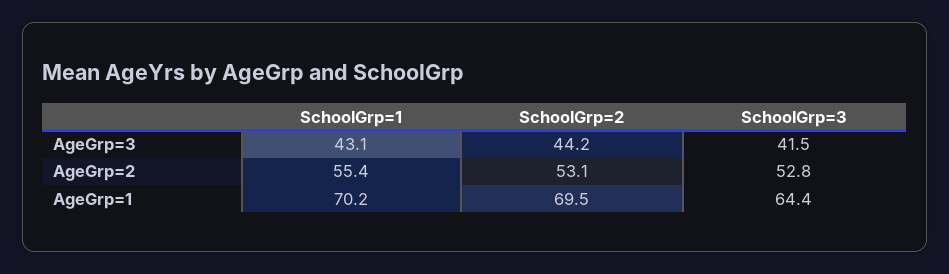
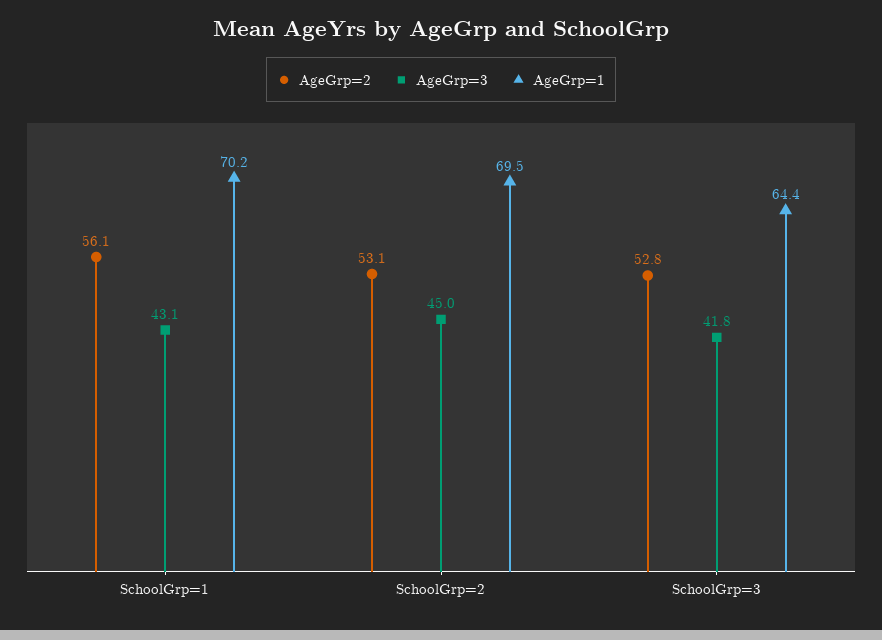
AgeGrp=3, SchoolGrp=2: 44.2 -> 45
AgeGrp=3, SchoolGrp=3: 41.5 -> 41.8
AgeGrp=2, SchoolGrp=1: 55.4 -> 56.1

